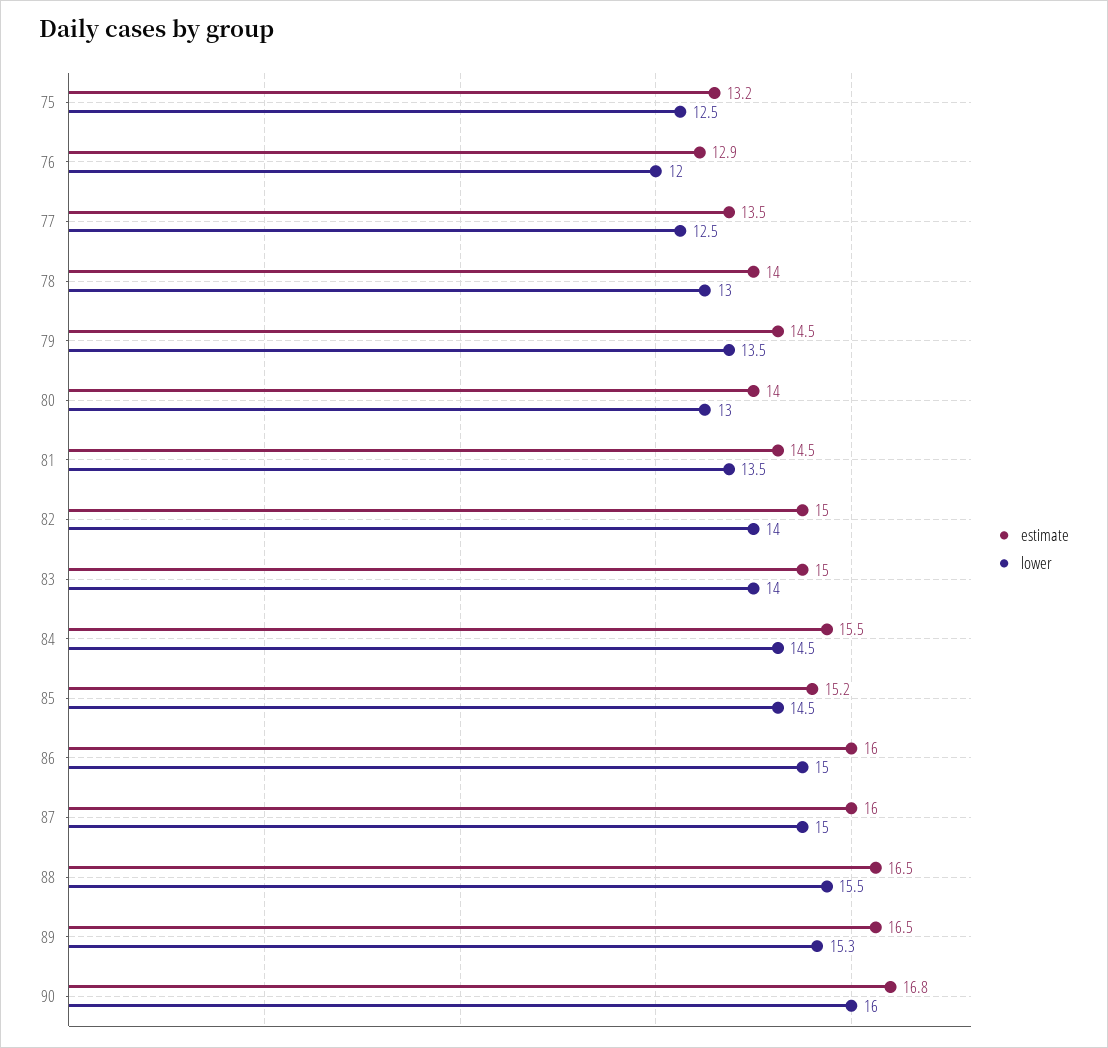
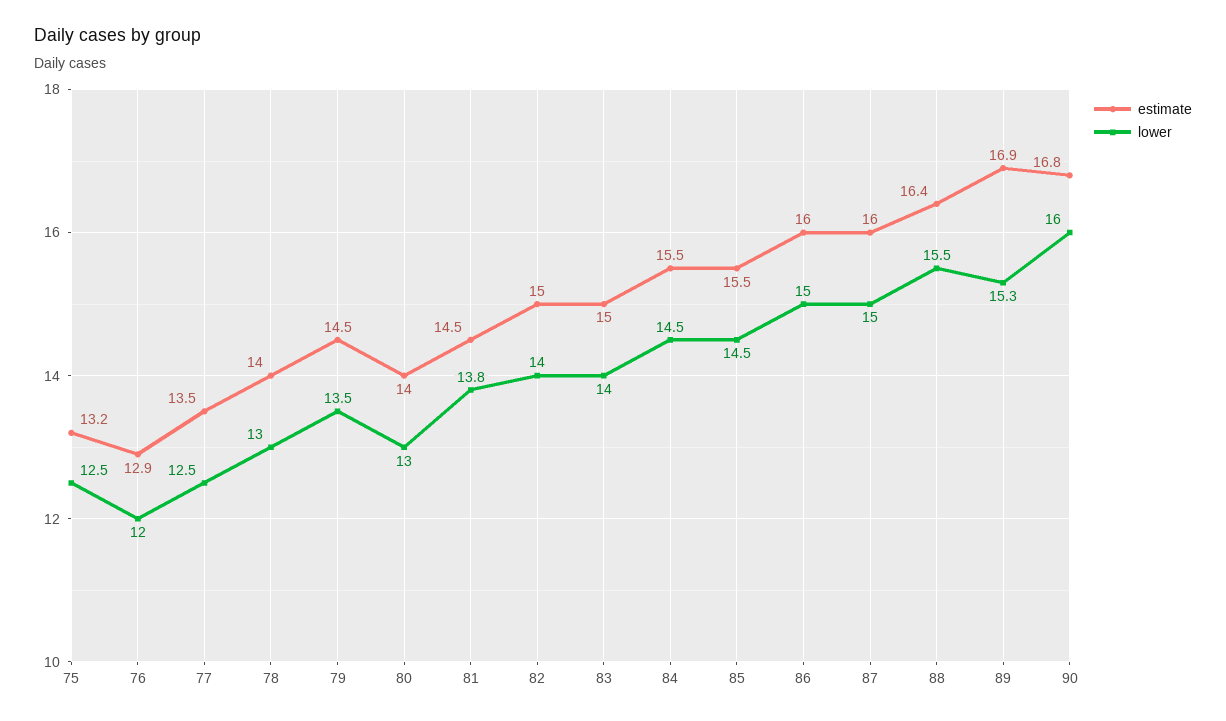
lower, 81: 13.5 -> 13.8
estimate, 85: 15.2 -> 15.5
estimate, 88: 16.5 -> 16.4
estimate, 89: 16.5 -> 16.9

